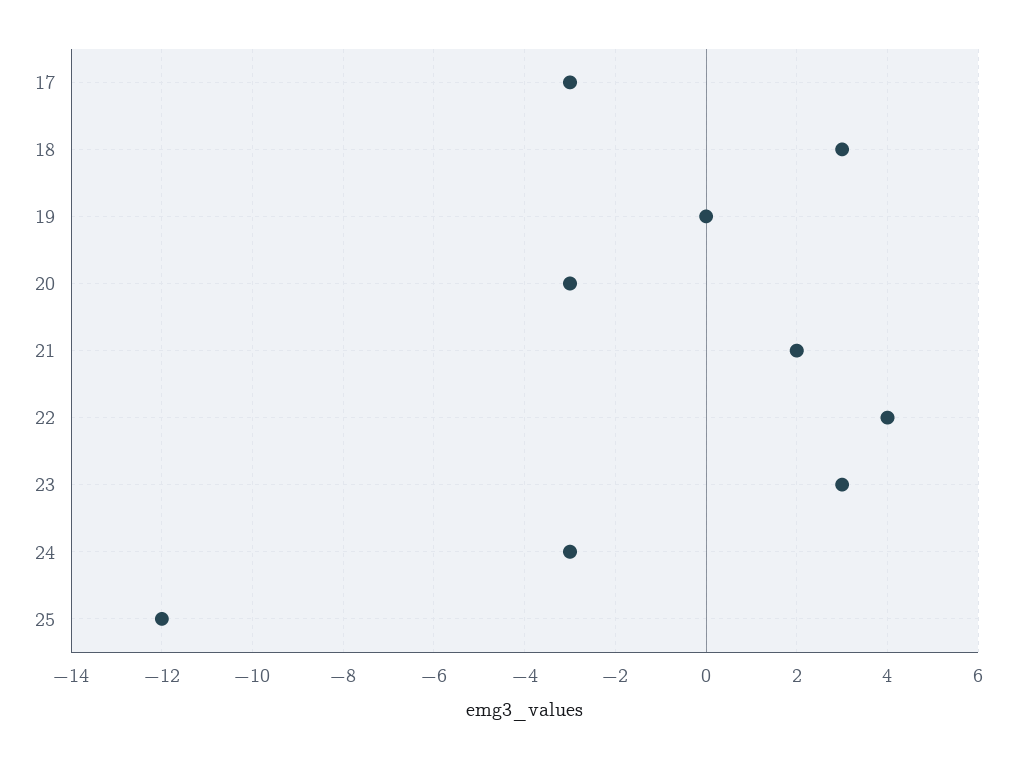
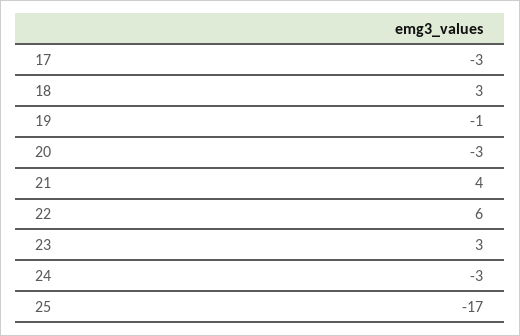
19: 0 -> -1
21: 2 -> 4
22: 4 -> 6
25: -12 -> -17

